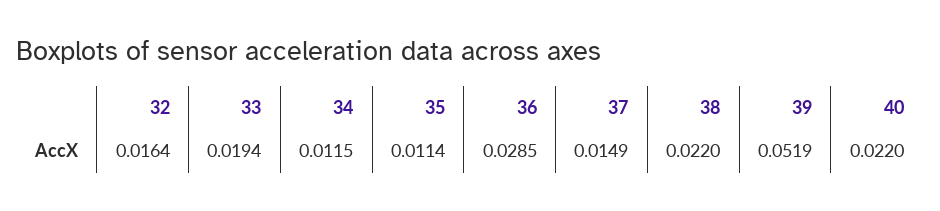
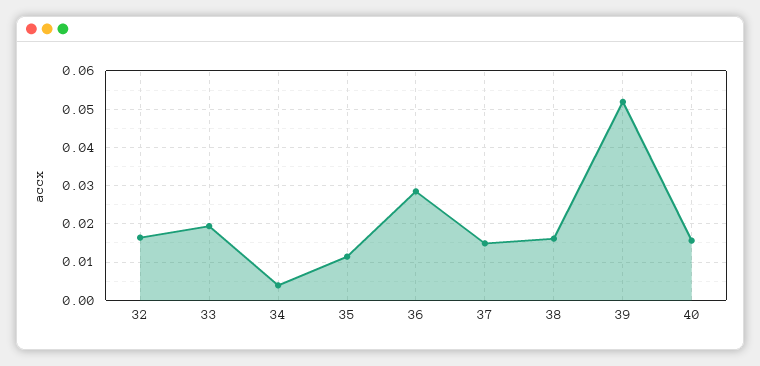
34: 0.0115 -> 0.004
38: 0.022 -> 0.016
40: 0.022 -> 0.016

